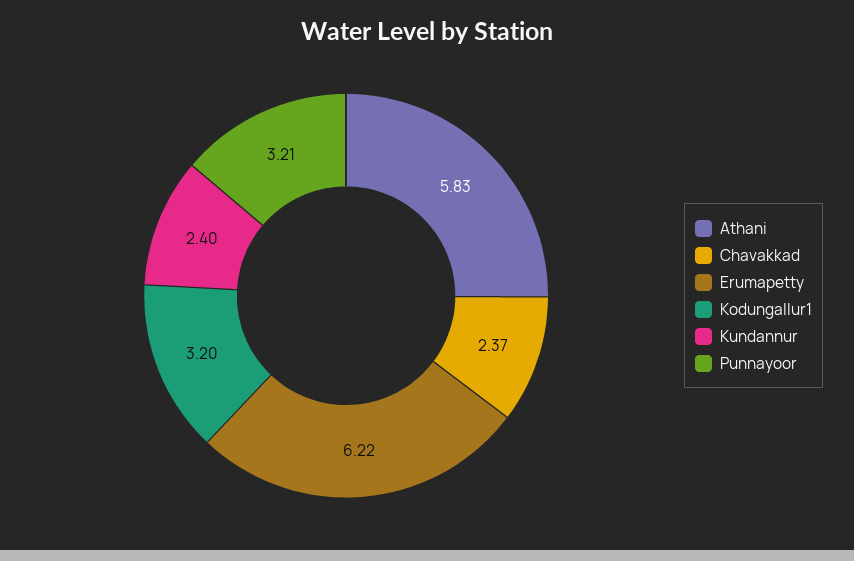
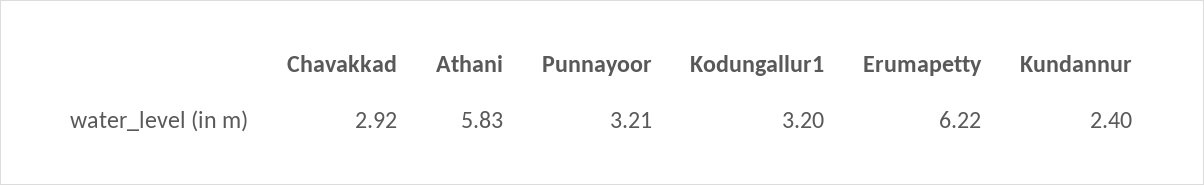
Chavakkad: 2.37 -> 2.92

